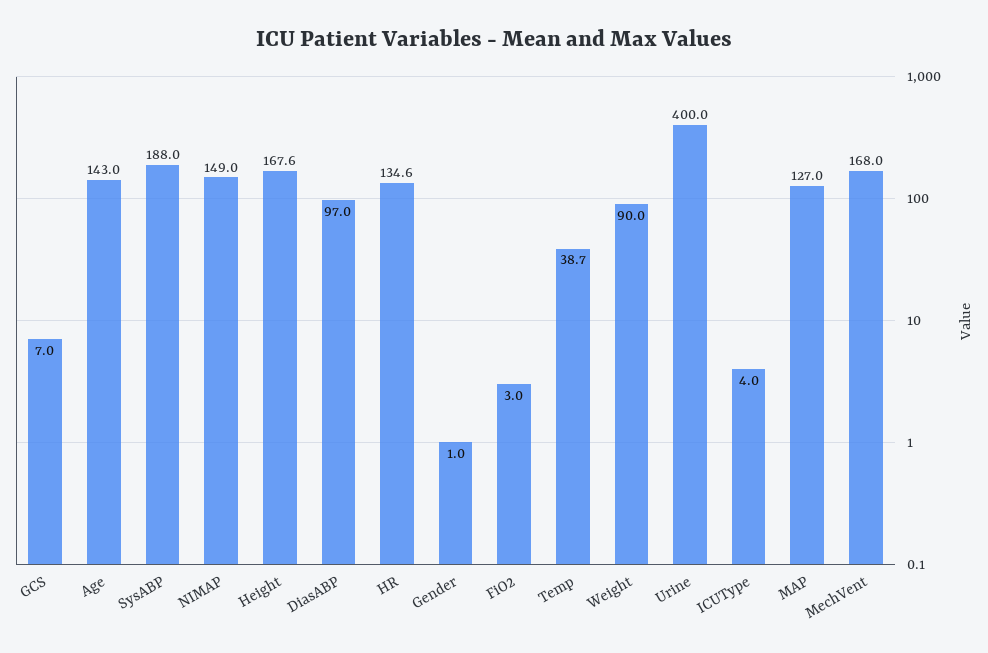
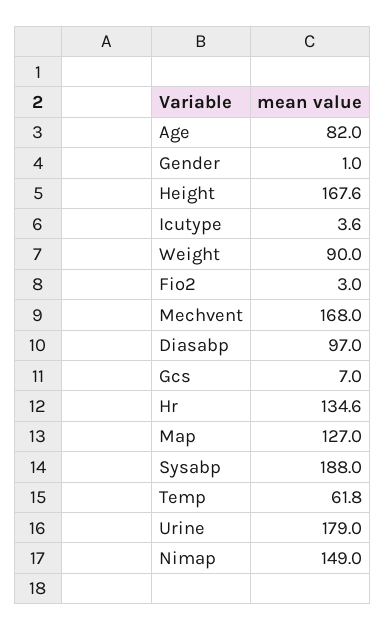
Age: 143 -> 82
Temp: 38.7 -> 61.8
Urine: 400 -> 179
ICUType: 4 -> 3.6

